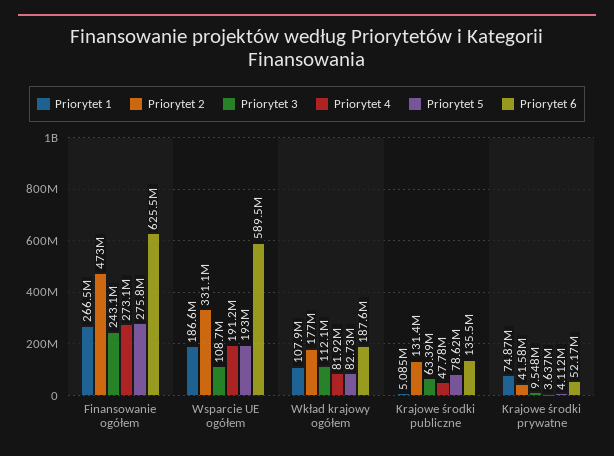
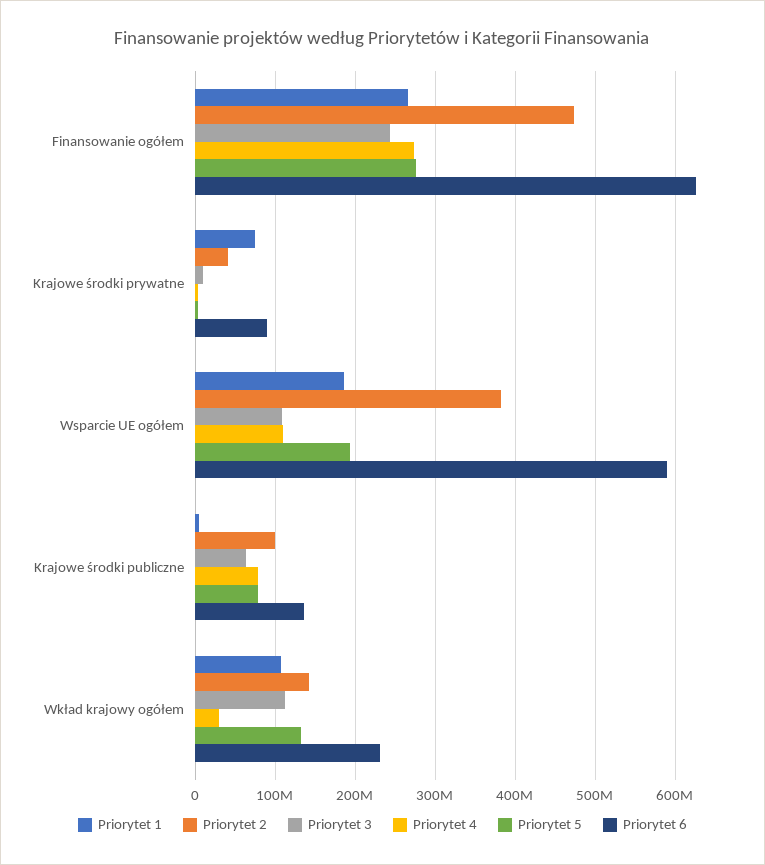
Priorytet 2, Wsparcie UE ogółem: 331100000 -> 380000000
Priorytet 4, Wsparcie UE ogółem: 191200000 -> 110000000
Priorytet 2, Wkład krajowy ogółem: 177000000 -> 140000000
Priorytet 4, Wkład krajowy ogółem: 81920000 -> 30000000
Priorytet 5, Wkład krajowy ogółem: 82730000 -> 130000000
Priorytet 6, Wkład krajowy ogółem: 187600000 -> 230000000
Priorytet 2, Krajowe środki publiczne: 131400000 -> 100000000
Priorytet 4, Krajowe środki publiczne: 47780000 -> 80000000
Priorytet 6, Krajowe środki prywatne: 52170000 -> 90000000

